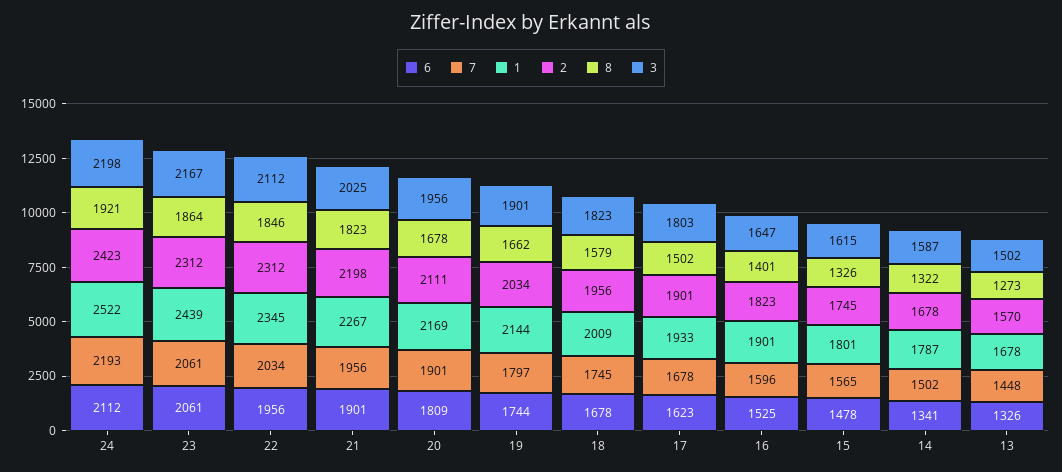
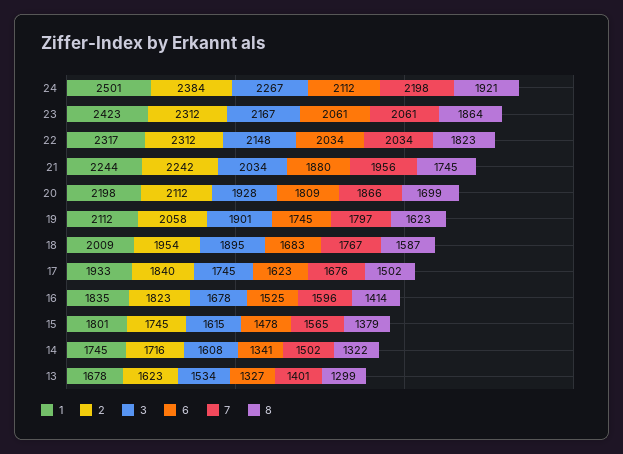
7, 24: 2193 -> 2198
1, 24: 2522 -> 2501
2, 24: 2423 -> 2384
3, 24: 2198 -> 2267
1, 23: 2439 -> 2423
6, 22: 1956 -> 2034
1, 22: 2345 -> 2317
8, 22: 1846 -> 1823
3, 22: 2112 -> 2148
6, 21: 1901 -> 1880
1, 21: 2267 -> 2244
2, 21: 2198 -> 2242
8, 21: 1823 -> 1745
3, 21: 2025 -> 2034
7, 20: 1901 -> 1866
1, 20: 2169 -> 2198
2, 20: 2111 -> 2112
8, 20: 1678 -> 1699
3, 20: 1956 -> 1928
6, 19: 1744 -> 1745
1, 19: 2144 -> 2112
2, 19: 2034 -> 2058
8, 19: 1662 -> 1623
6, 18: 1678 -> 1683
7, 18: 1745 -> 1767
2, 18: 1956 -> 1954
8, 18: 1579 -> 1587
3, 18: 1823 -> 1895
7, 17: 1678 -> 1676
2, 17: 1901 -> 1840
3, 17: 1803 -> 1745
1, 16: 1901 -> 1835
8, 16: 1401 -> 1414
3, 16: 1647 -> 1678
8, 15: 1326 -> 1379
1, 14: 1787 -> 1745
2, 14: 1678 -> 1716
3, 14: 1587 -> 1608
6, 13: 1326 -> 1327
7, 13: 1448 -> 1401
2, 13: 1570 -> 1623
8, 13: 1273 -> 1299
3, 13: 1502 -> 1534

